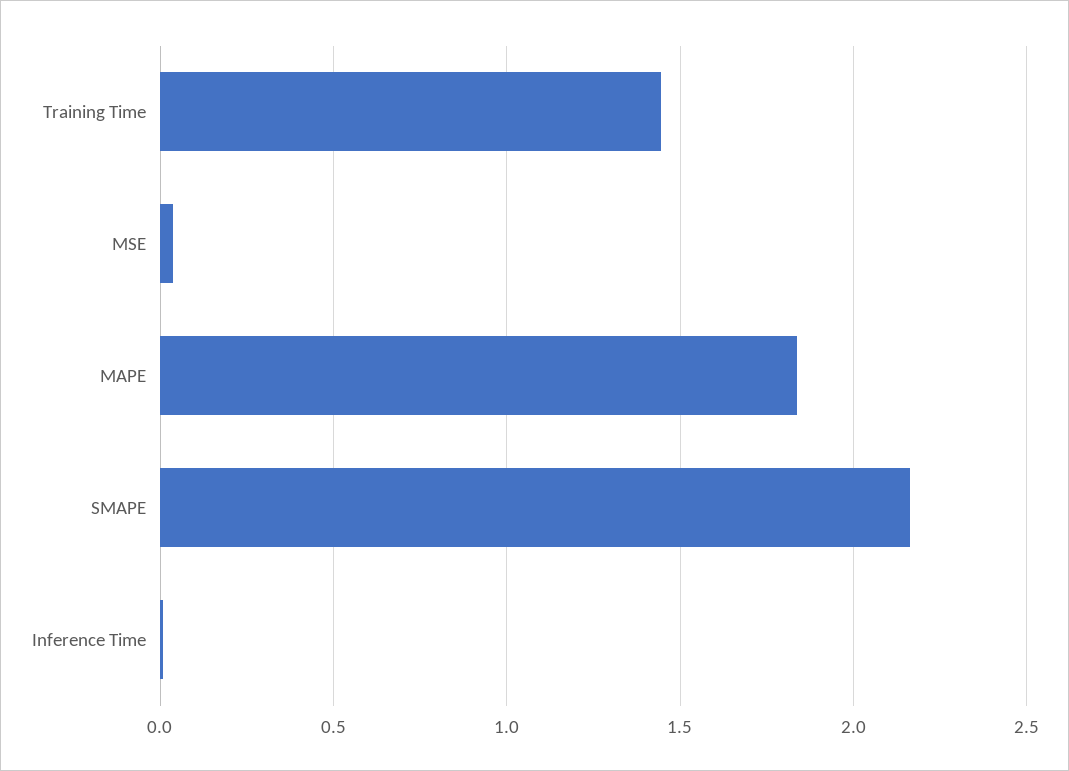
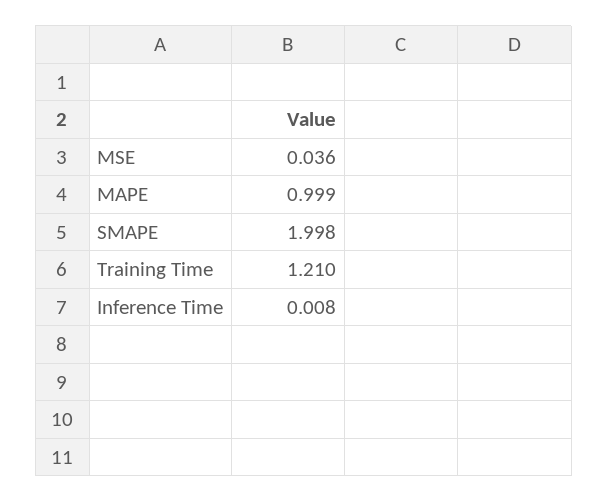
Training Time: 1.45 -> 1.21
MAPE: 1.85 -> 0.999
SMAPE: 2.15 -> 1.998

